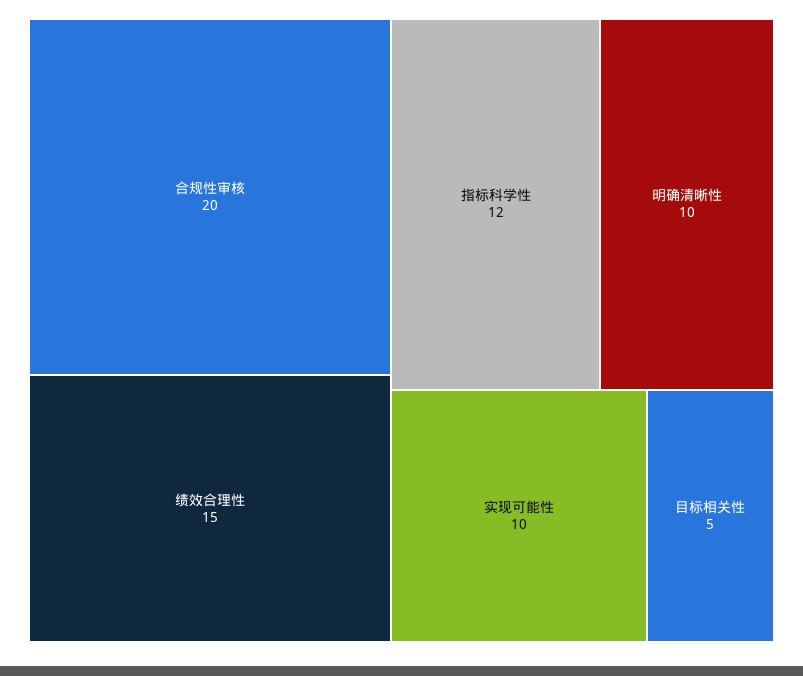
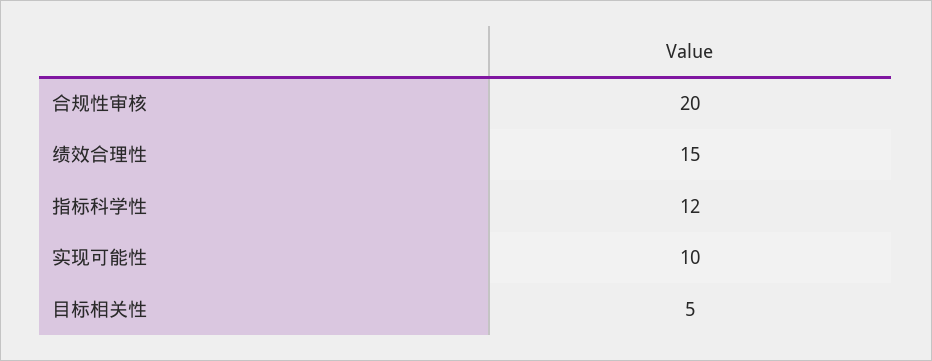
明确清晰性: 10 -> none

